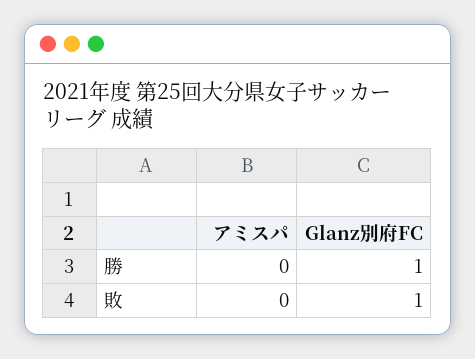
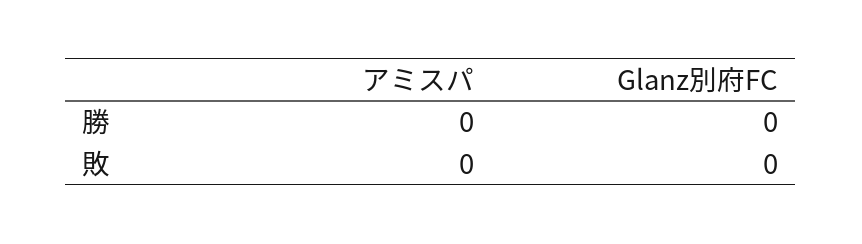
Glanz別府FC, 勝: 1 -> 0
Glanz別府FC, 敗: 1 -> 0

